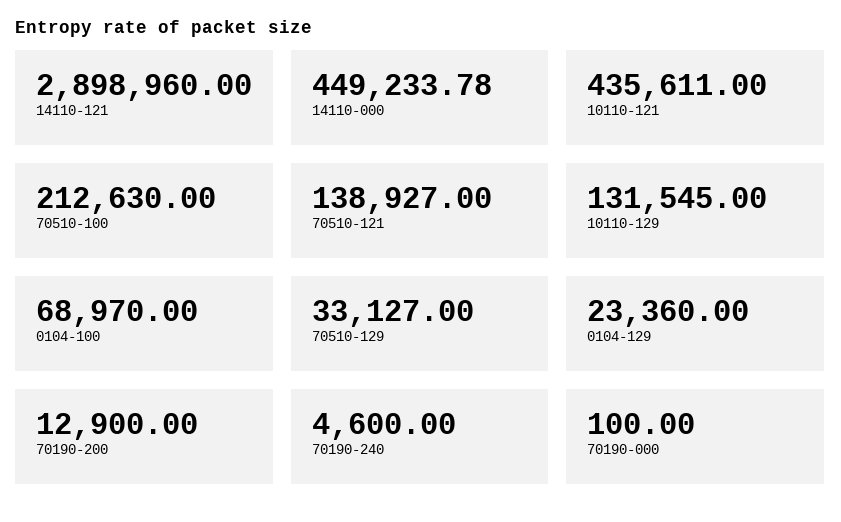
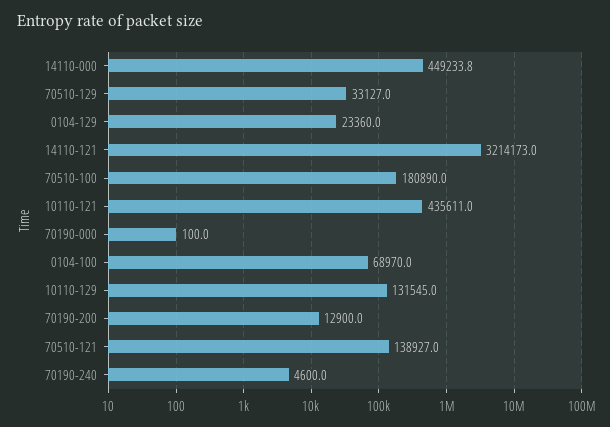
14110-121: 2898960 -> 3214173
70510-100: 212630 -> 180890

